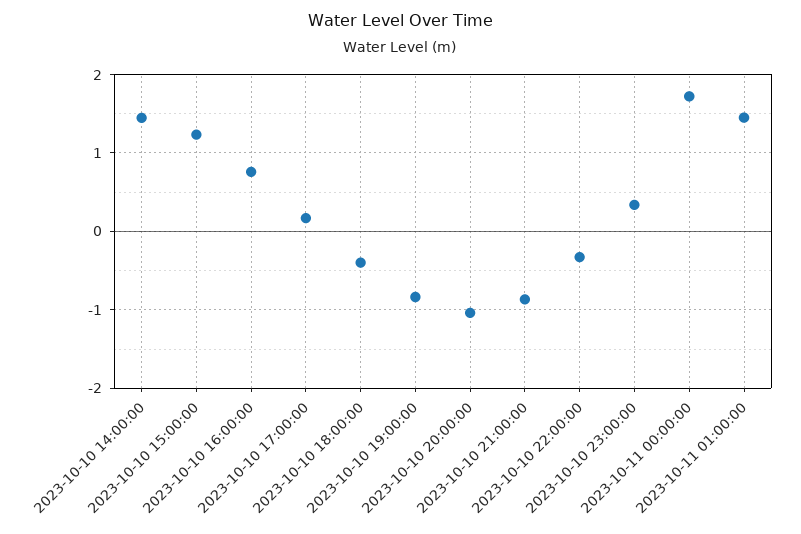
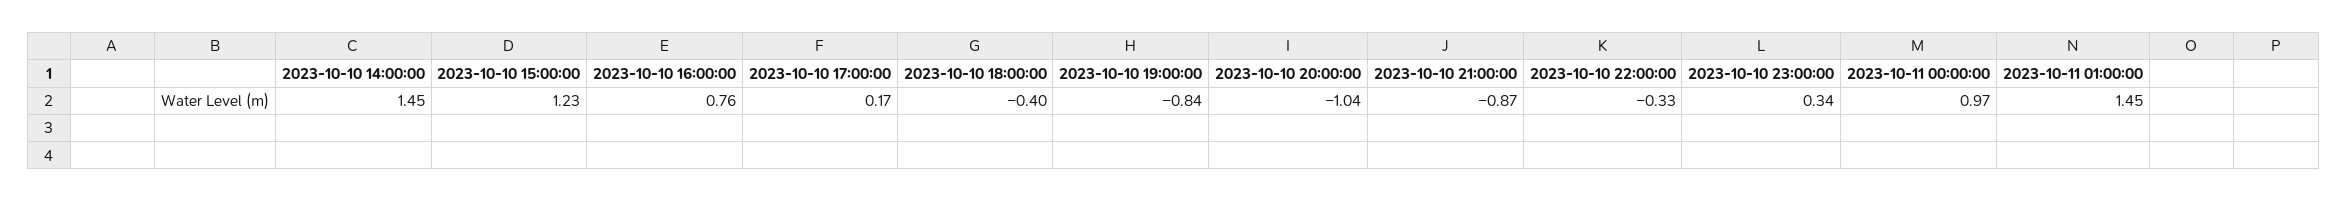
2023-10-11 00:00:00: 1.7 -> 0.97

